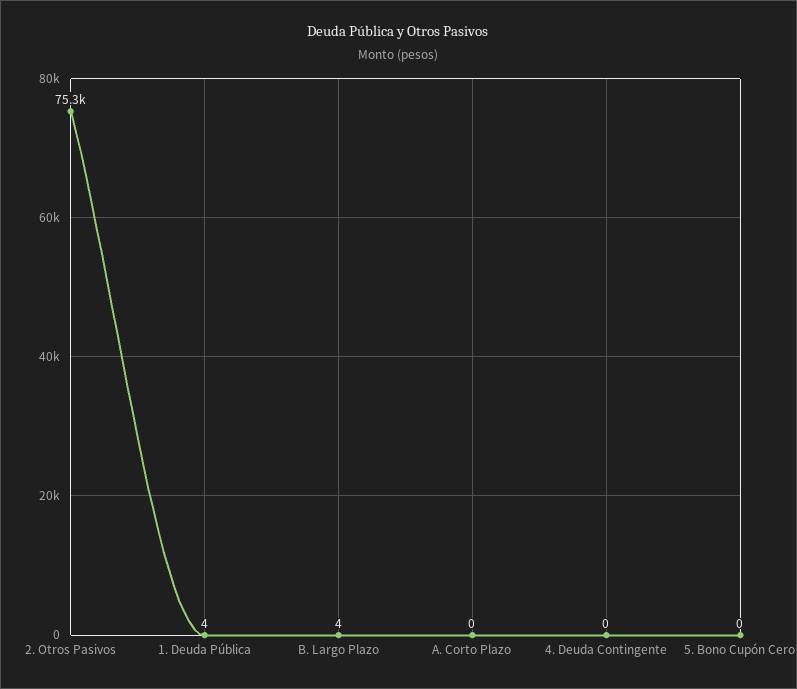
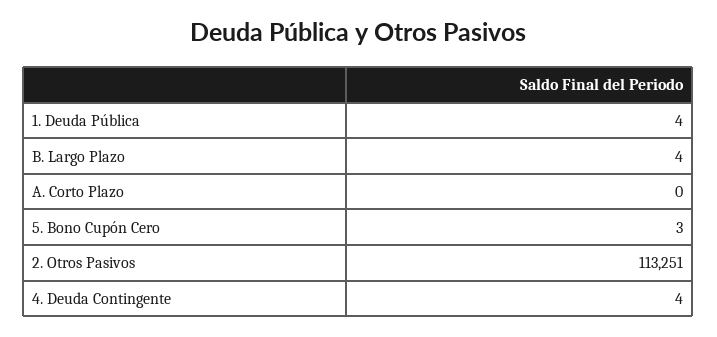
2. Otros Pasivos: 75300 -> 113251
4. Deuda Contingente: 0 -> 4
5. Bono Cupón Cero: 0 -> 3

